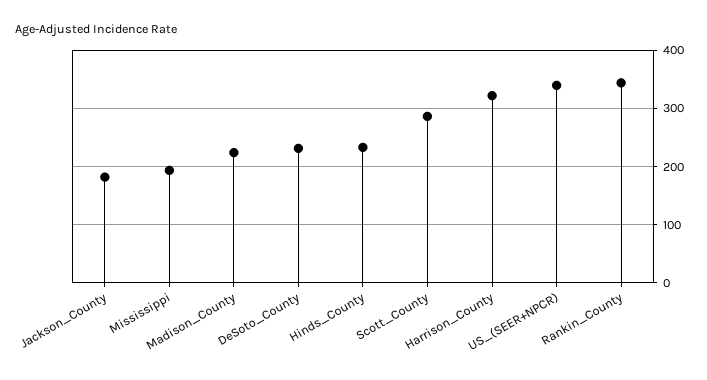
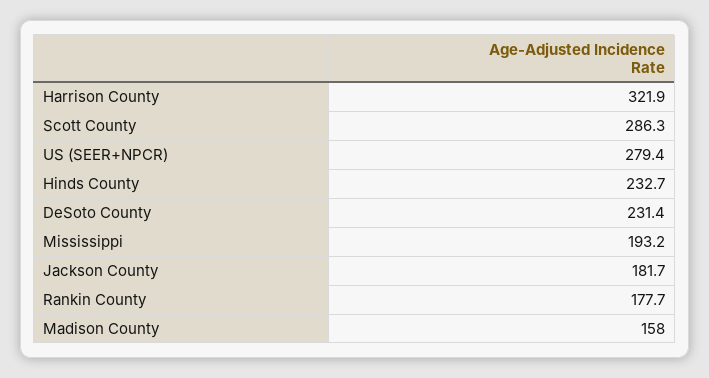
Madison_County: 220 -> 158
US_(SEER+NPCR): 340 -> 279.4
Rankin_County: 340 -> 177.7

